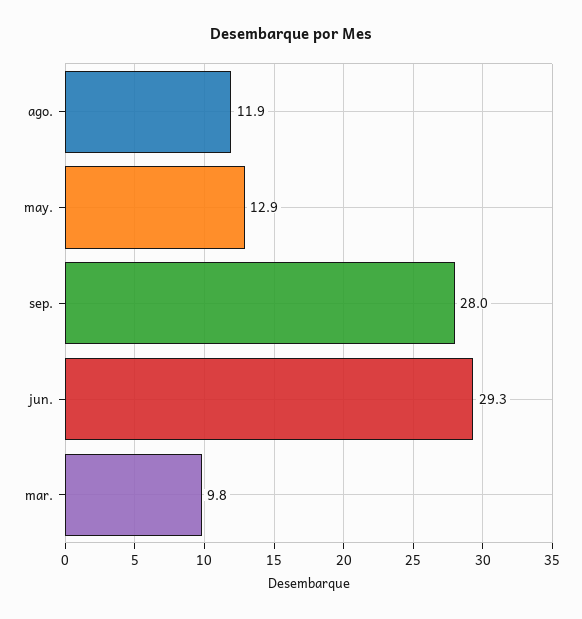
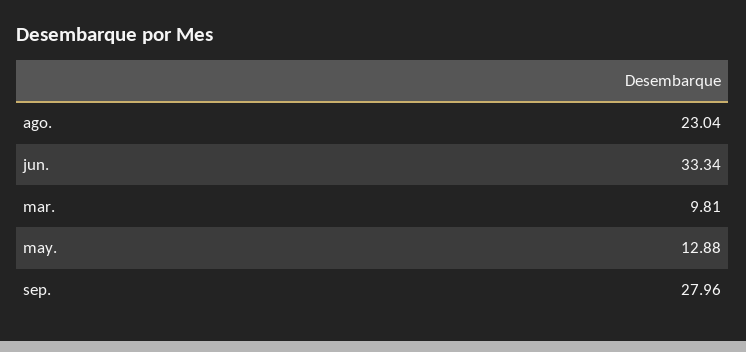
ago.: 11.9 -> 23.04
jun.: 29.3 -> 33.34

